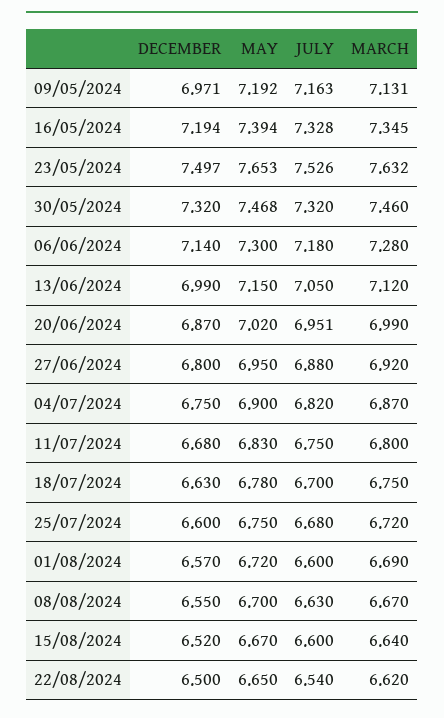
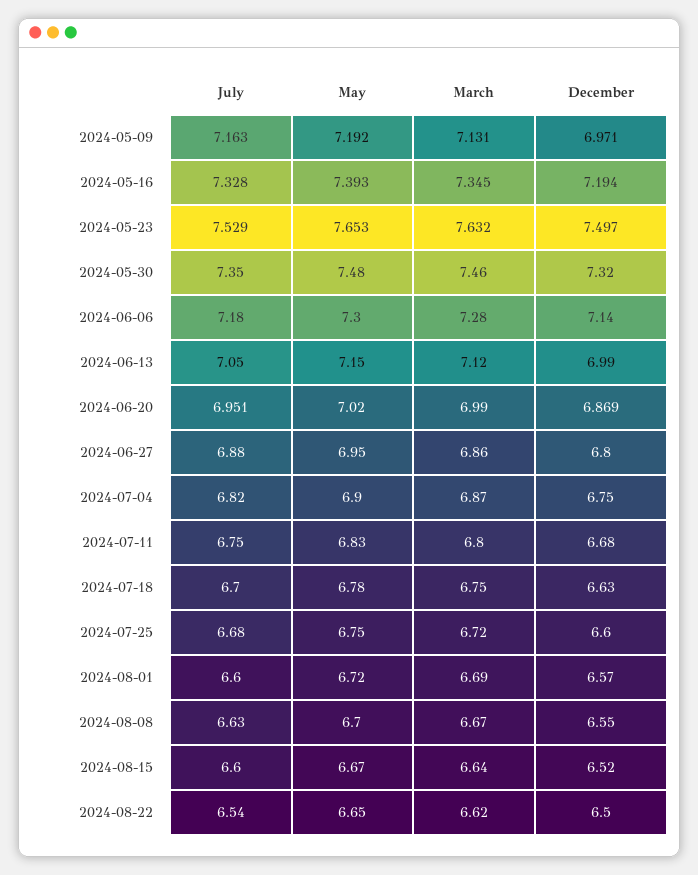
MAY, 16/05/2024: 7.394 -> 7.393
JULY, 23/05/2024: 7.526 -> 7.529
MAY, 30/05/2024: 7.468 -> 7.48
JULY, 30/05/2024: 7.32 -> 7.35
DECEMBER, 20/06/2024: 6.87 -> 6.869
MARCH, 27/06/2024: 6.92 -> 6.86

